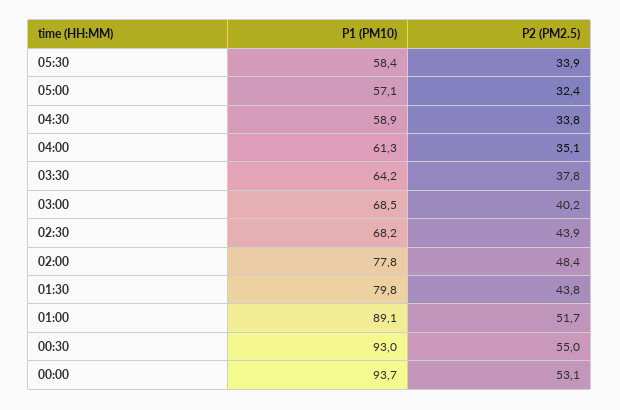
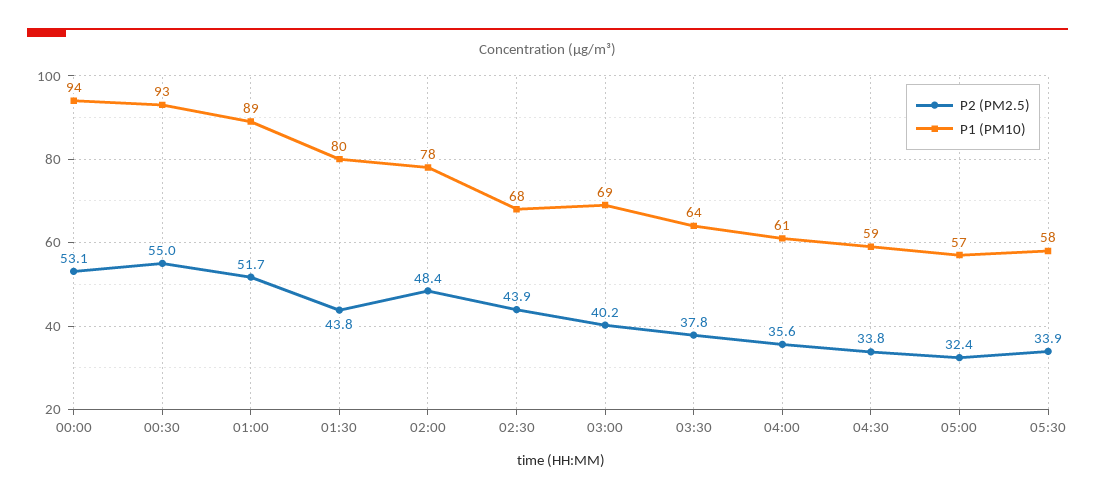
P2 (PM2.5), 04:00: 35.1 -> 35.6

